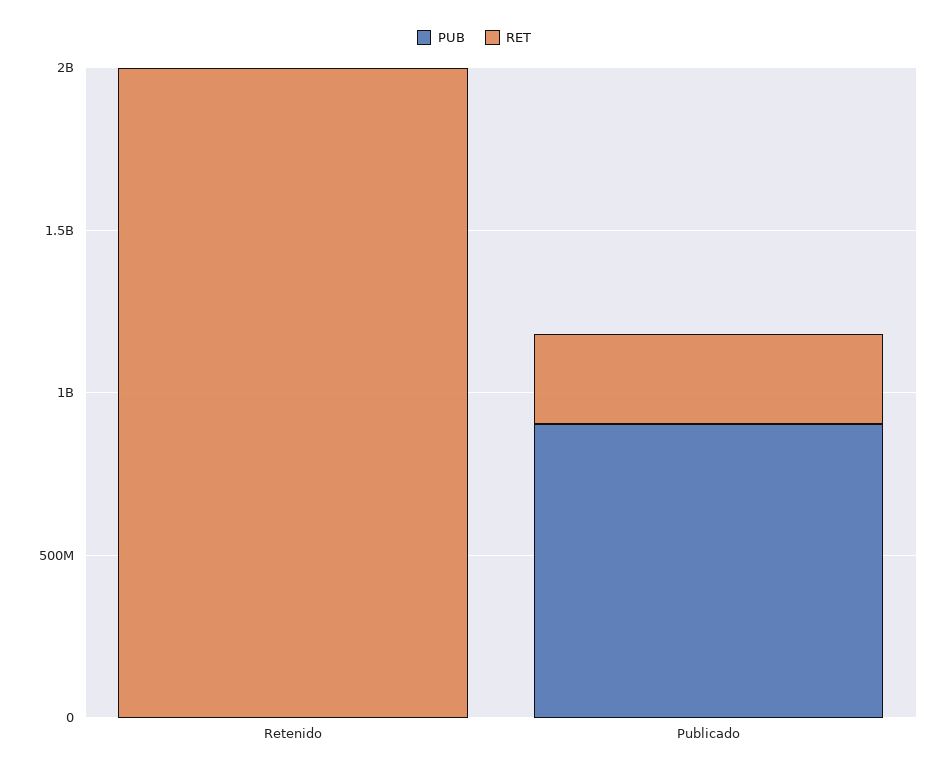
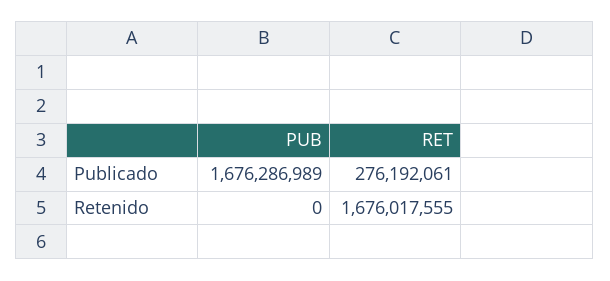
RET, Retenido: 2000000000 -> 1676017555
PUB, Publicado: 900000000 -> 1676286989

